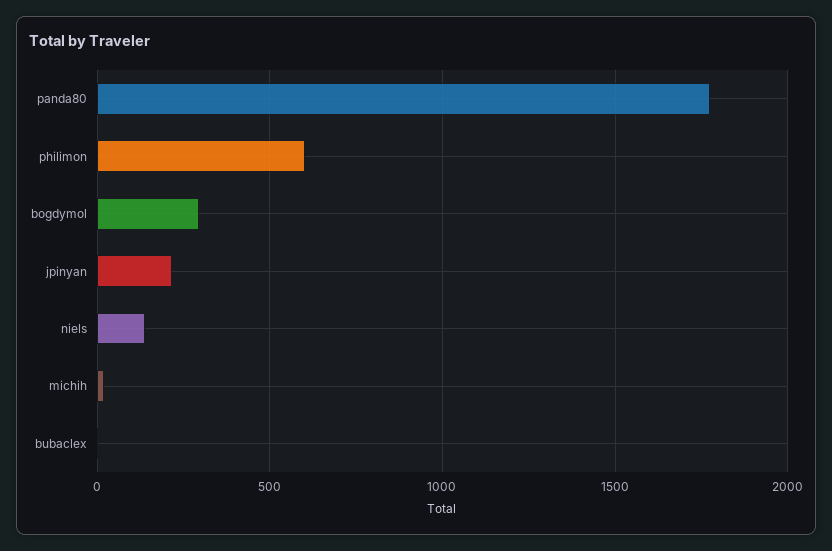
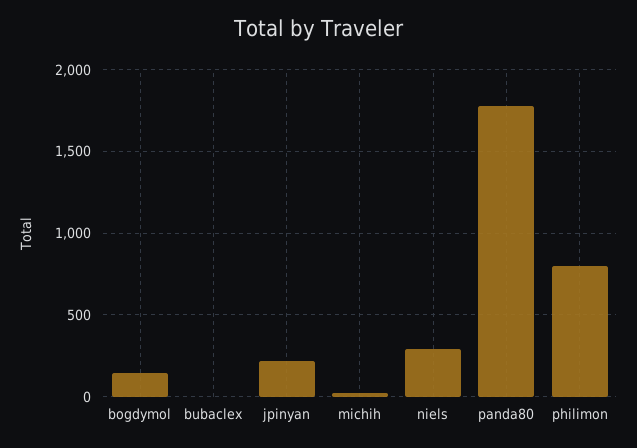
philimon: 600 -> 800
bogdymol: 300 -> 150
niels: 150 -> 300

